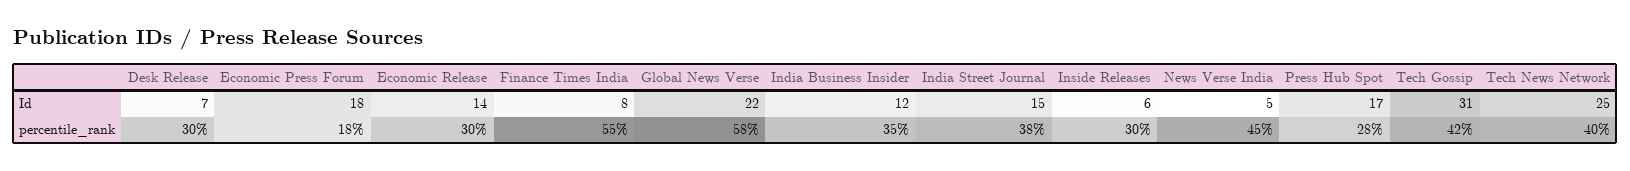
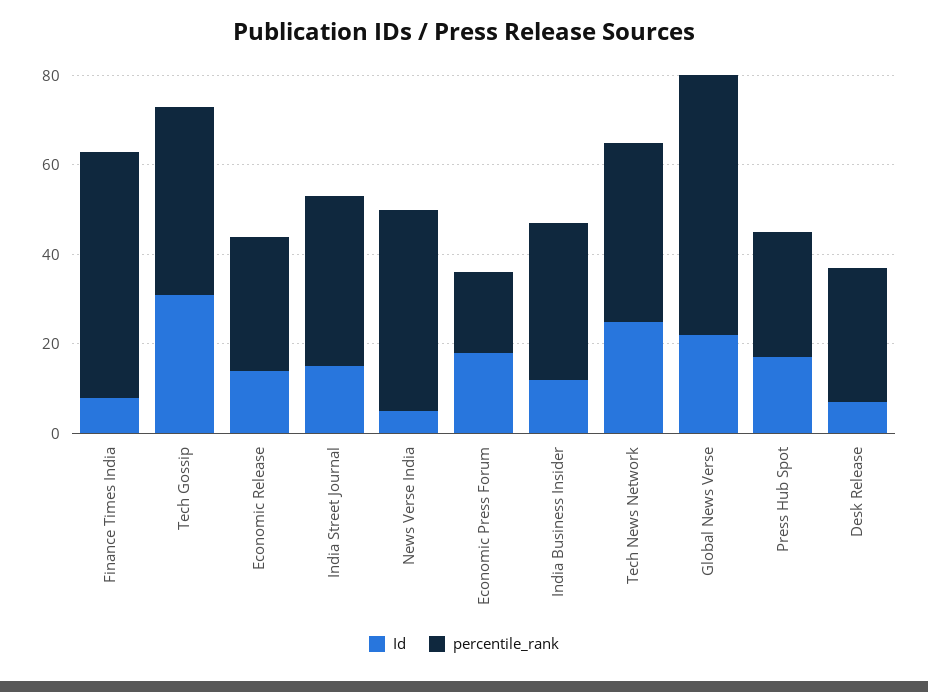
Id, Inside Releases: 6 -> none
percentile_rank, Inside Releases: 30 -> none

